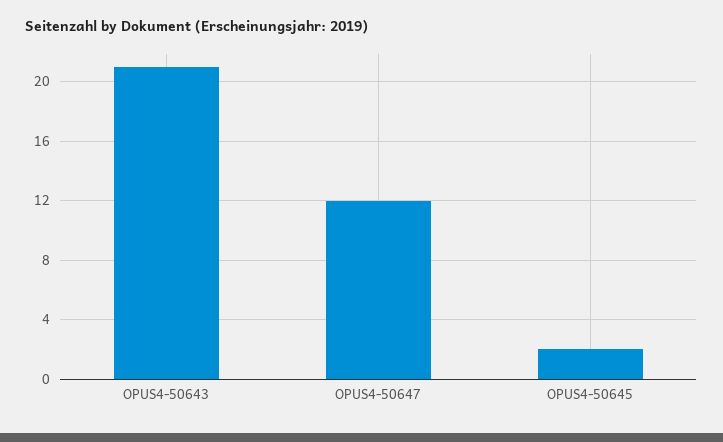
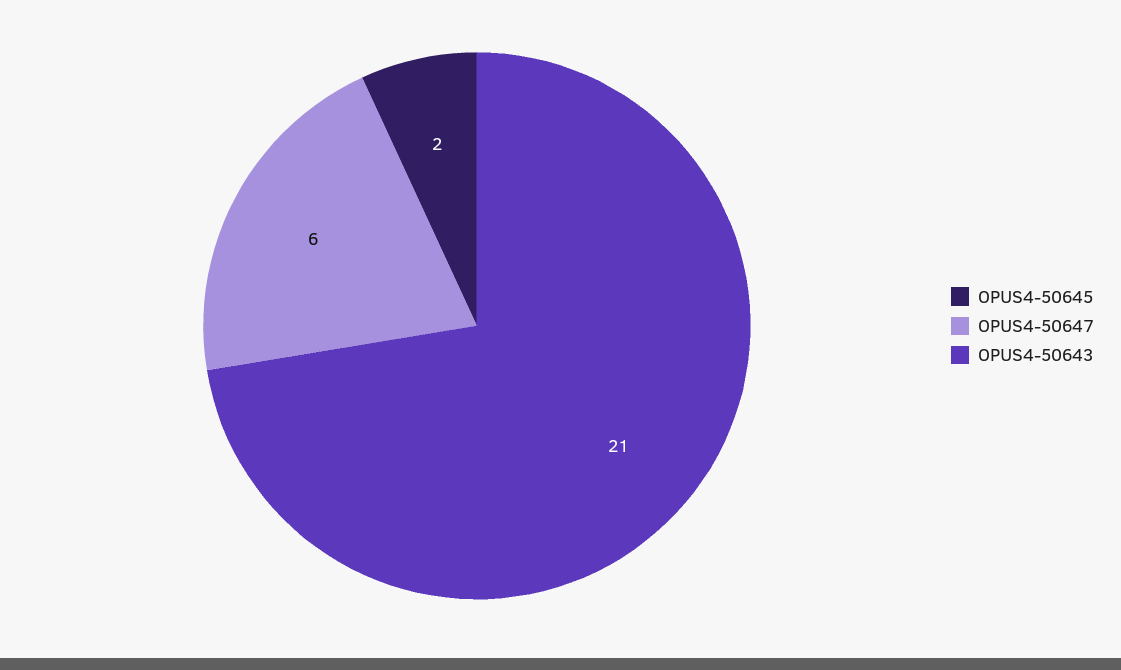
OPUS4-50647: 12 -> 6

